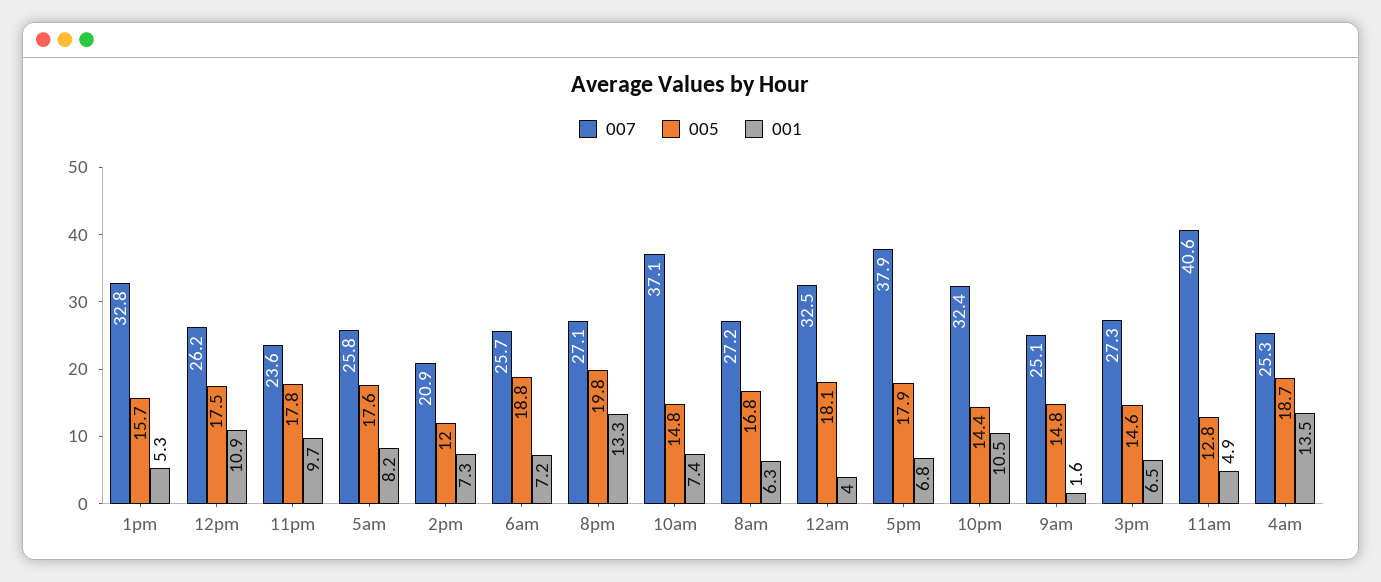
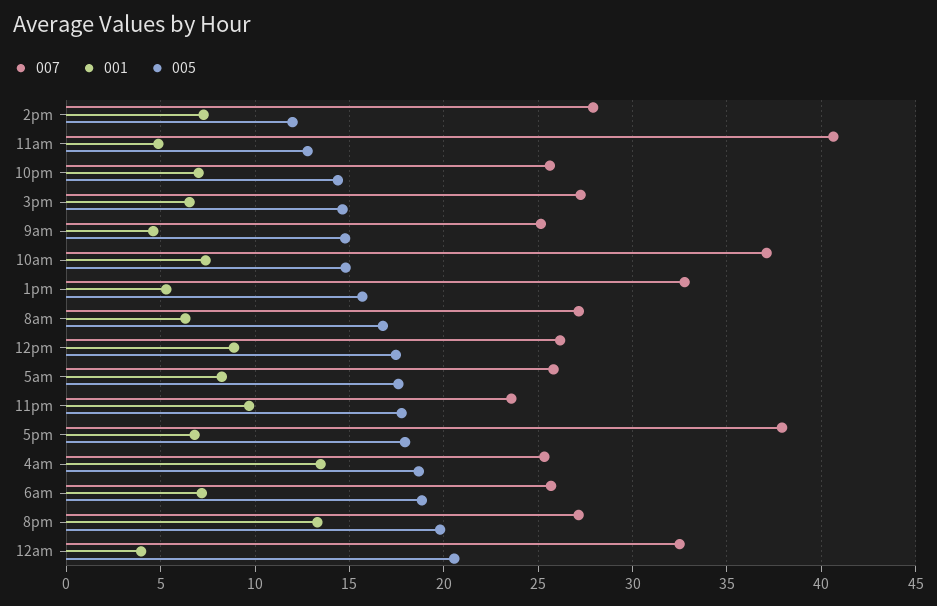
001, 12pm: 10.9 -> 9
007, 2pm: 20.9 -> 28
005, 12am: 18.1 -> 20.5
007, 10pm: 32.4 -> 25.5
001, 10pm: 10.5 -> 7
001, 9am: 1.6 -> 4.5

